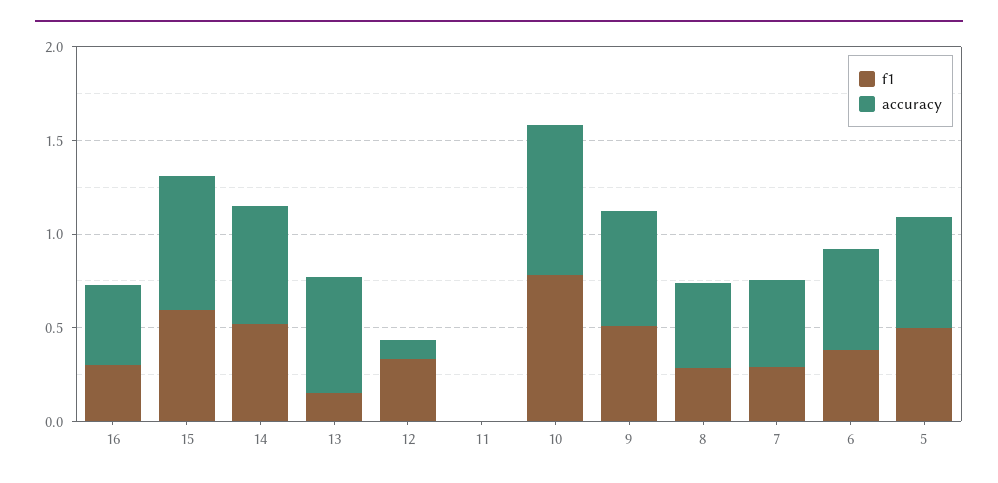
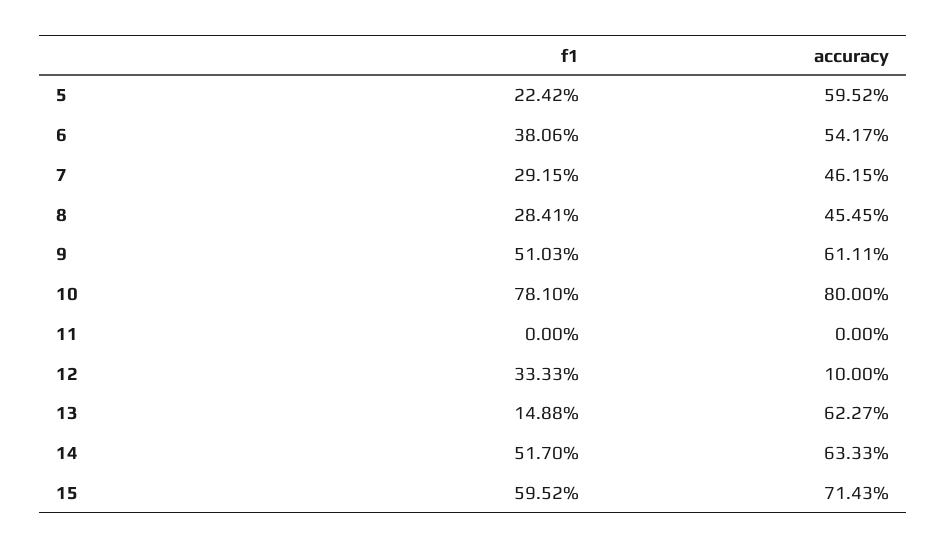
f1, 16: 0.3 -> none
accuracy, 16: 0.4 -> none
f1, 5: 0.5 -> 0.2242

